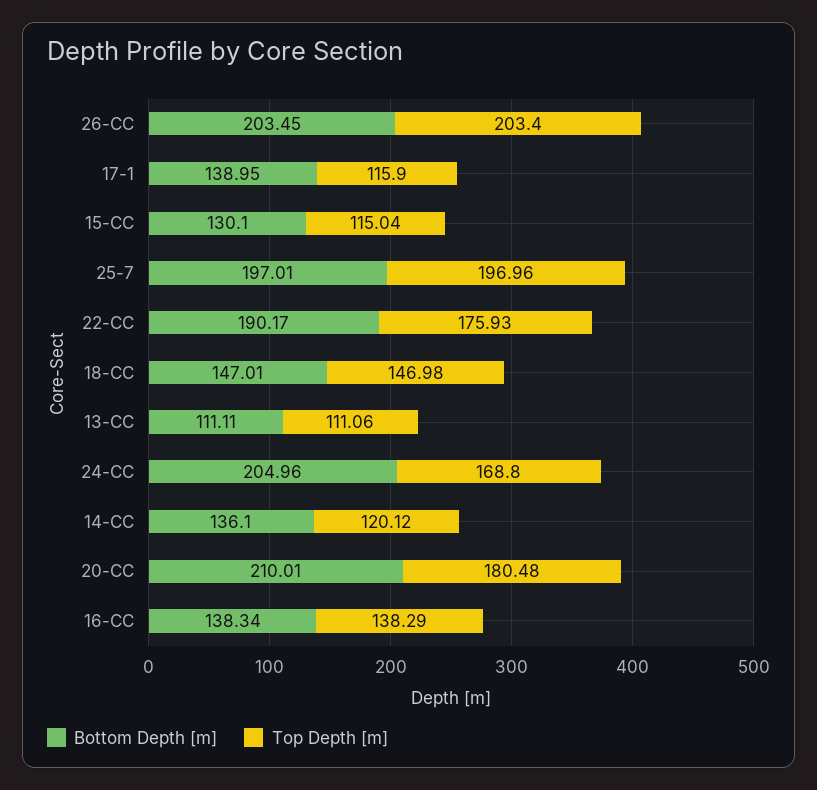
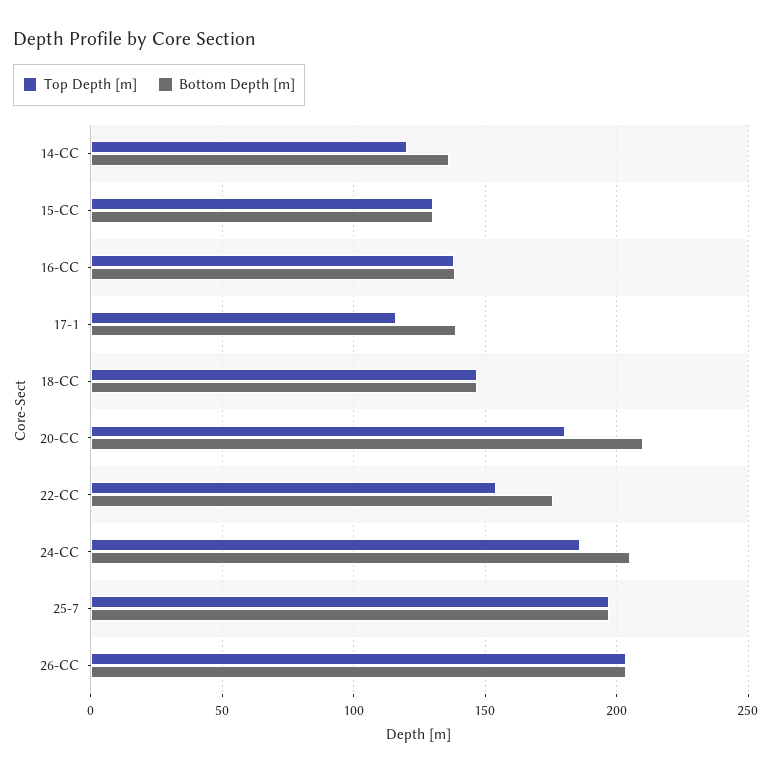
Top Depth [m], 15-CC: 115.04 -> 130
Bottom Depth [m], 22-CC: 190.17 -> 175
Top Depth [m], 22-CC: 175.93 -> 155
Bottom Depth [m], 13-CC: 111.11 -> none
Top Depth [m], 13-CC: 111.06 -> none
Top Depth [m], 24-CC: 168.8 -> 185

